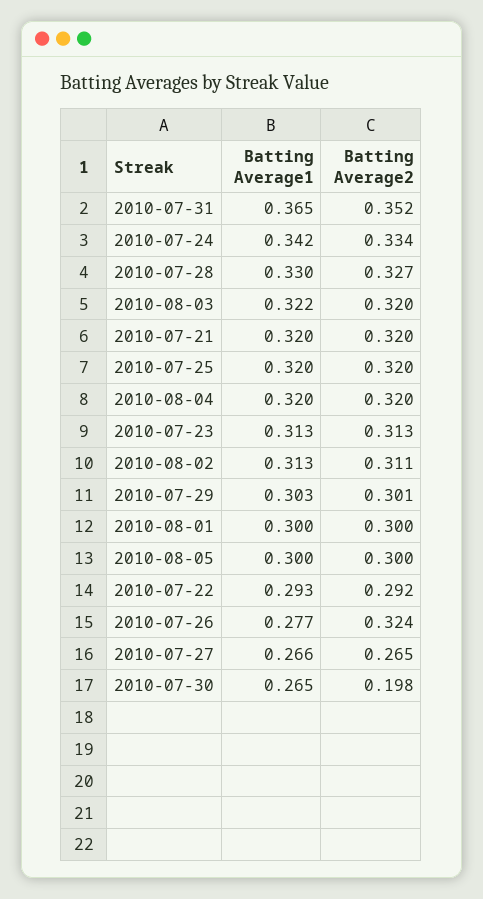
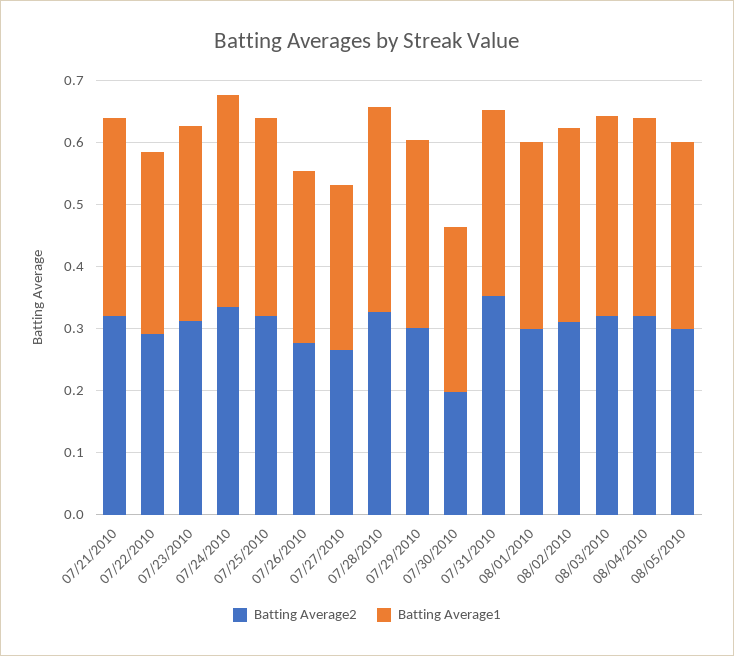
Batting Average1, 2010-07-31: 0.365 -> 0.3
Batting Average2, 2010-07-26: 0.324 -> 0.28

